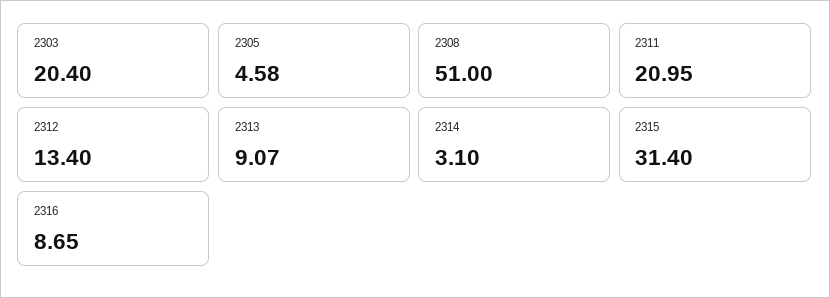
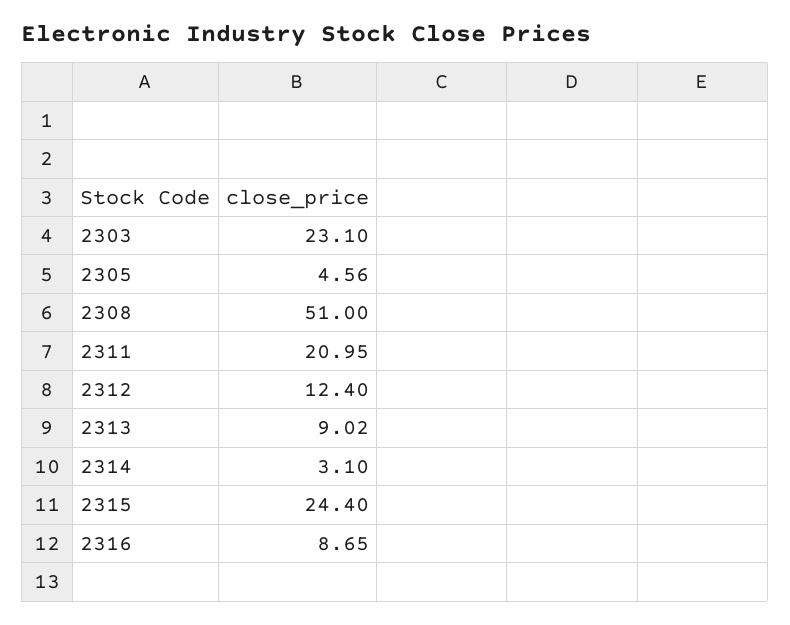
2303: 20.4 -> 23.1
2305: 4.58 -> 4.56
2312: 13.4 -> 12.4
2313: 9.07 -> 9.02
2315: 31.4 -> 24.4

